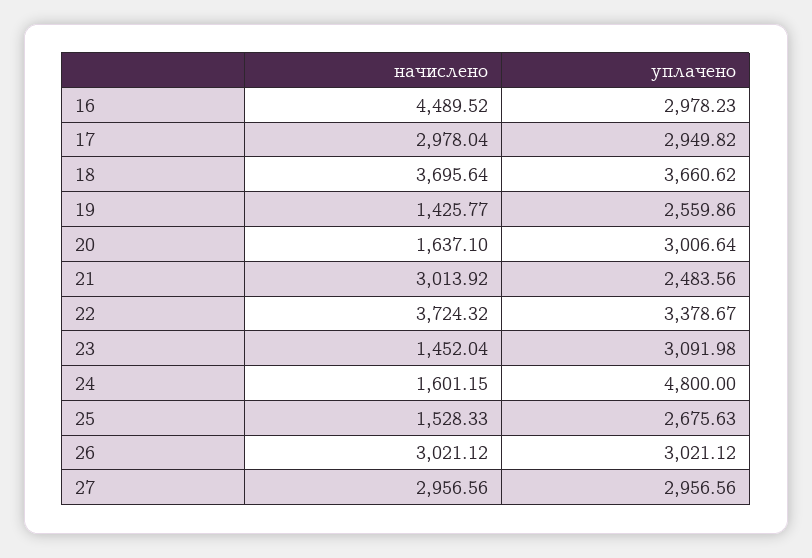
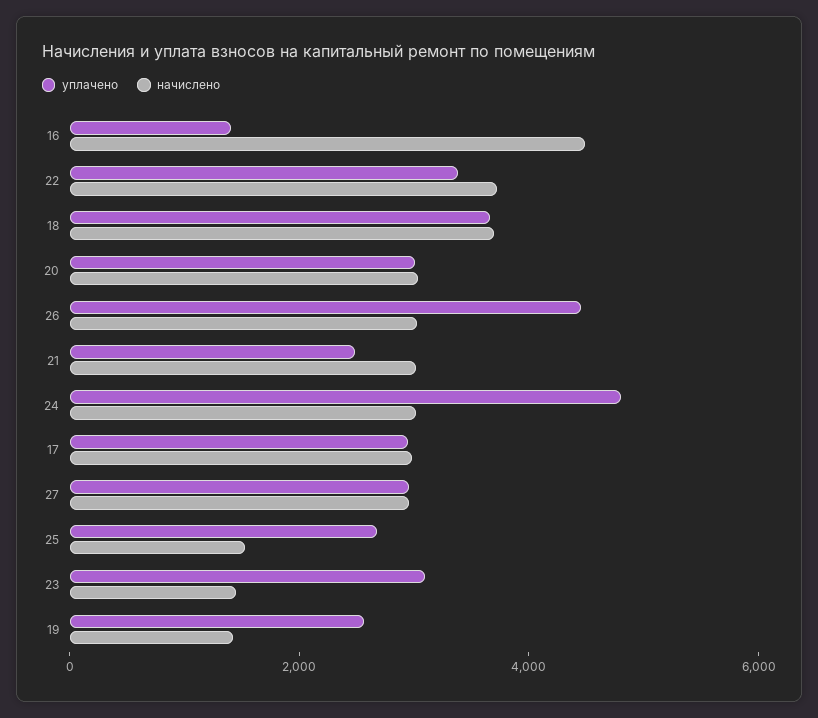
уплачено, 16: 2978.23 -> 1500
начислено, 20: 1637.1 -> 3000
начислено, 24: 1601.15 -> 3000
уплачено, 26: 3021.12 -> 4500

